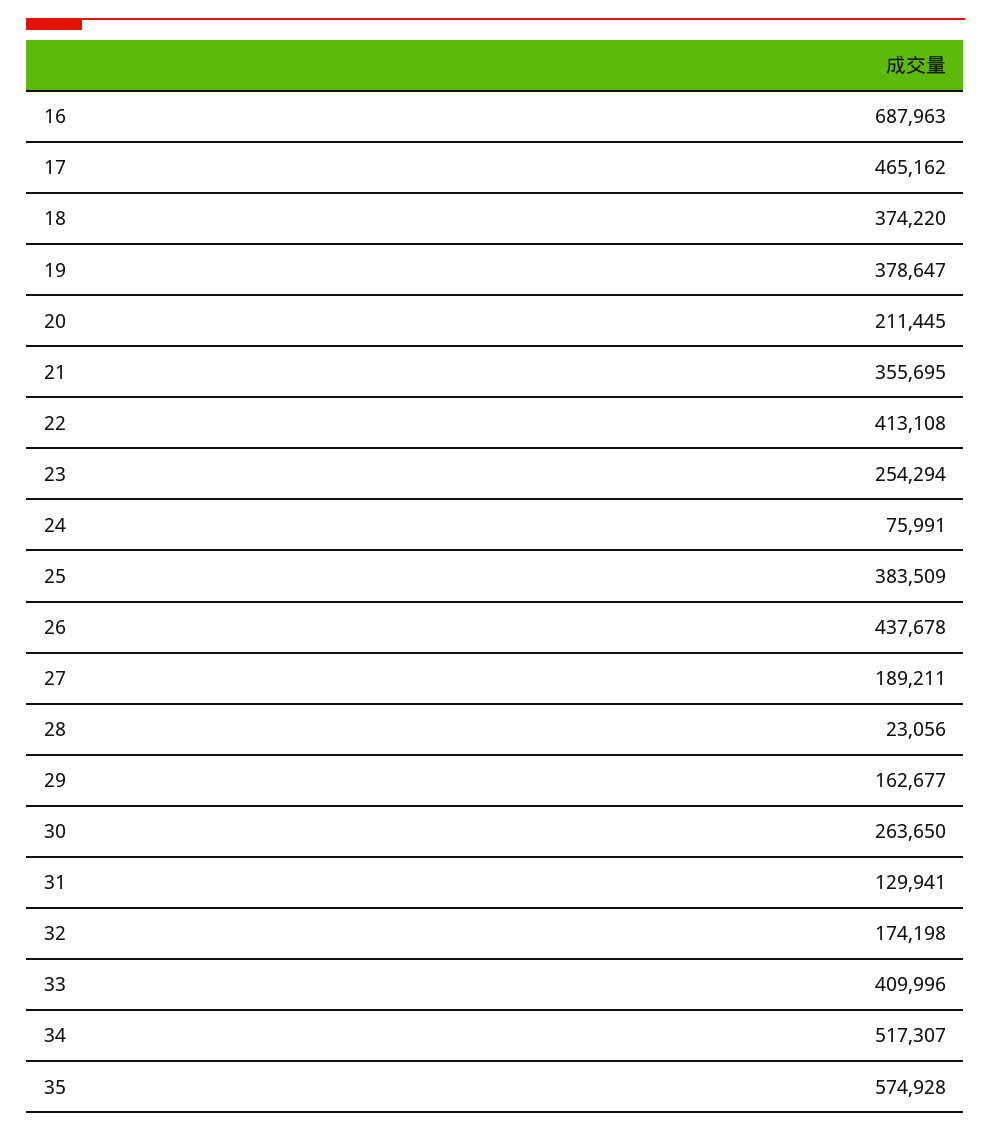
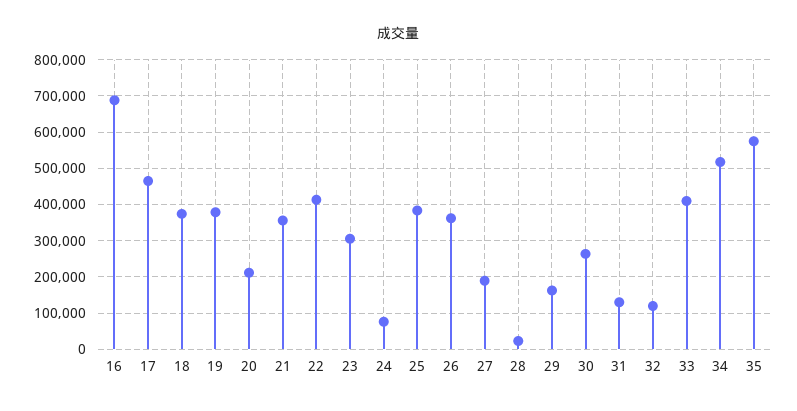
23: 254294 -> 300000
26: 437678 -> 360000
32: 174198 -> 120000

